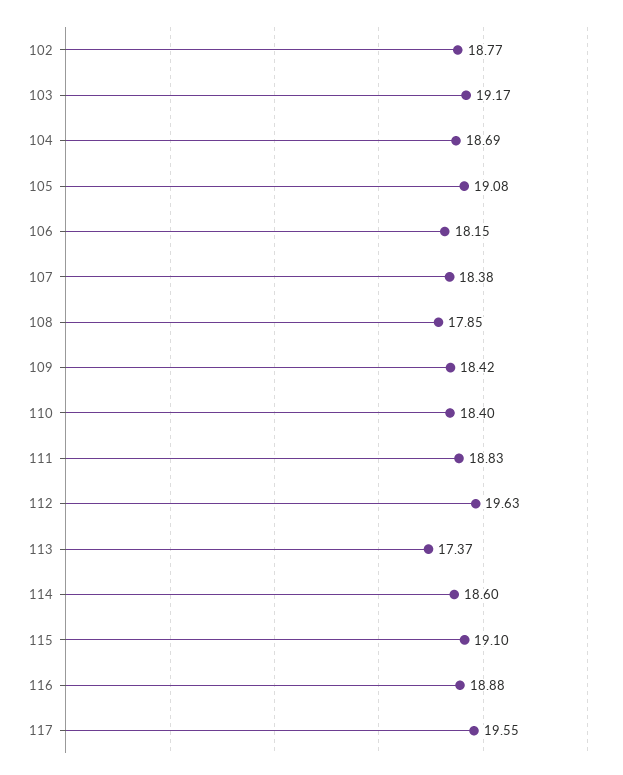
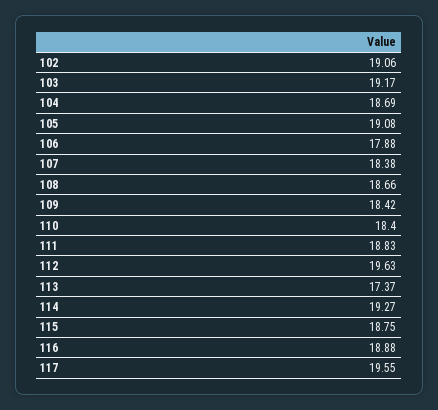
102: 18.77 -> 19.06
106: 18.15 -> 17.88
108: 17.85 -> 18.66
114: 18.6 -> 19.27
115: 19.1 -> 18.75

